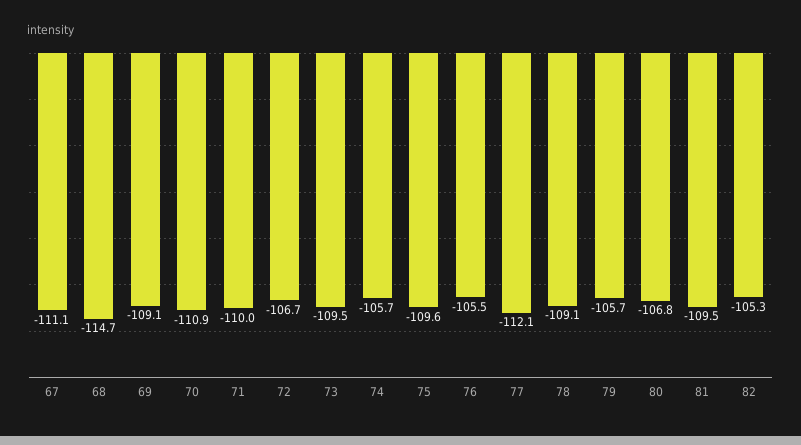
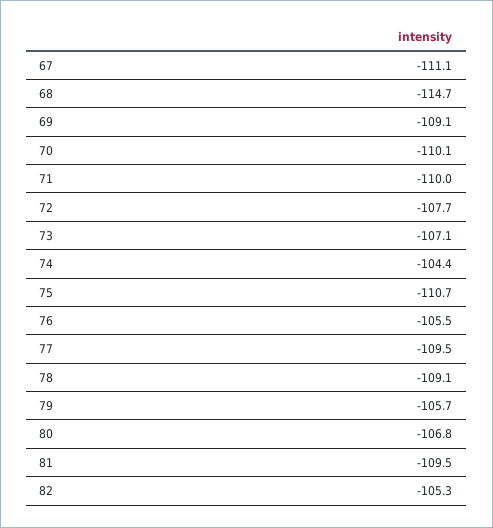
70: -110.9 -> -110.1
72: -106.7 -> -107.7
73: -109.5 -> -107.1
74: -105.7 -> -104.4
75: -109.6 -> -110.7
77: -112.1 -> -109.5

